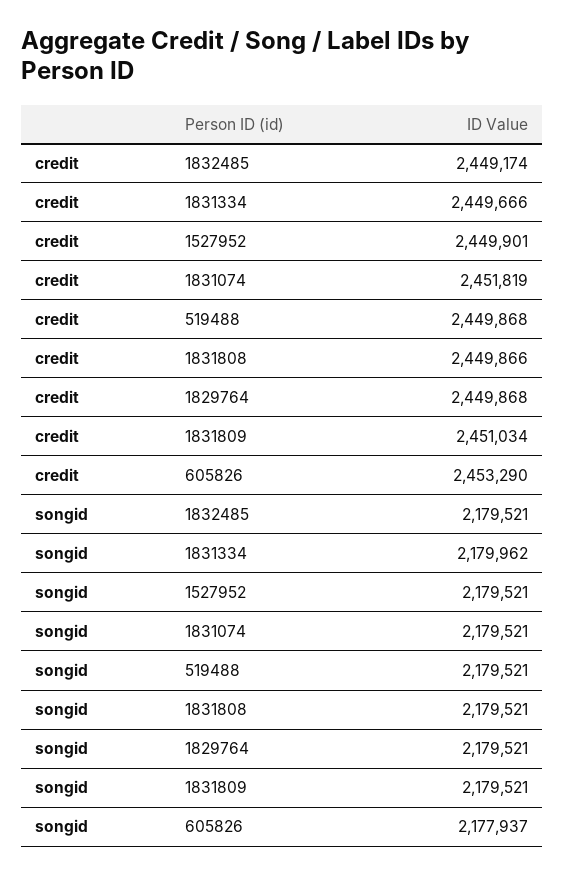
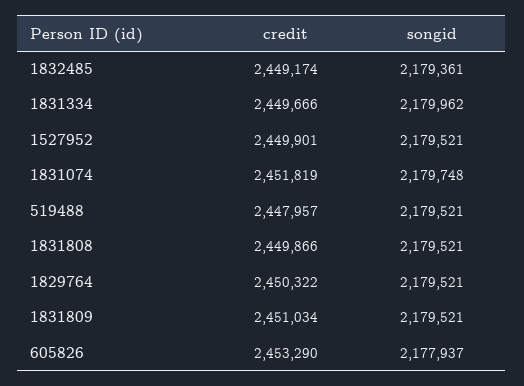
credit, 519488: 2449868 -> 2447957
credit, 1829764: 2449868 -> 2450322
songid, 1832485: 2179521 -> 2179361
songid, 1831074: 2179521 -> 2179748

